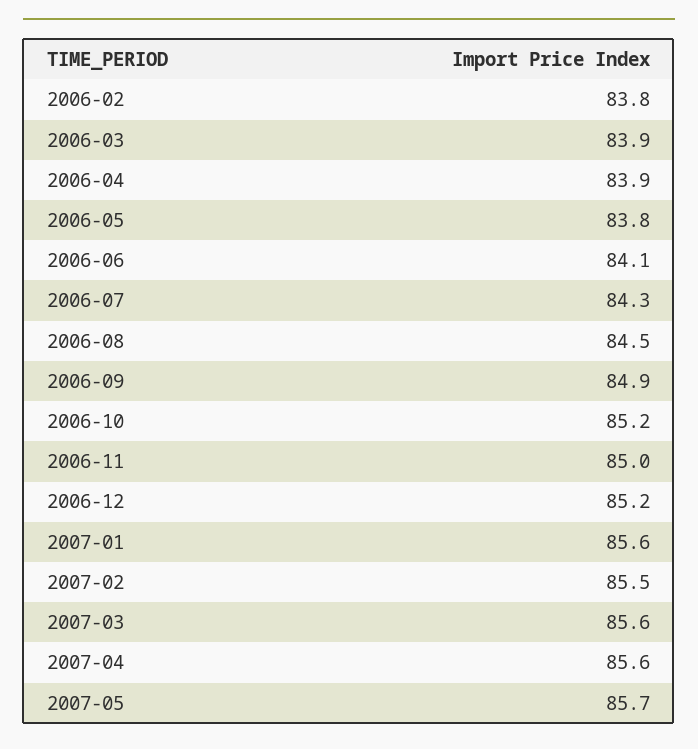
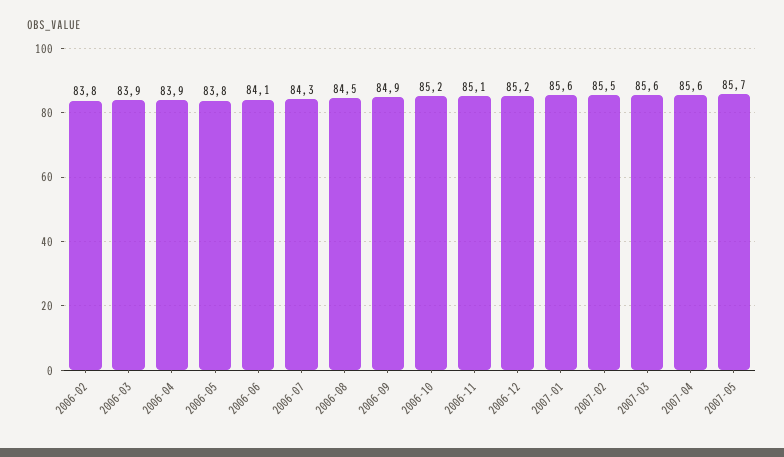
2006-11: 85 -> 85.1

